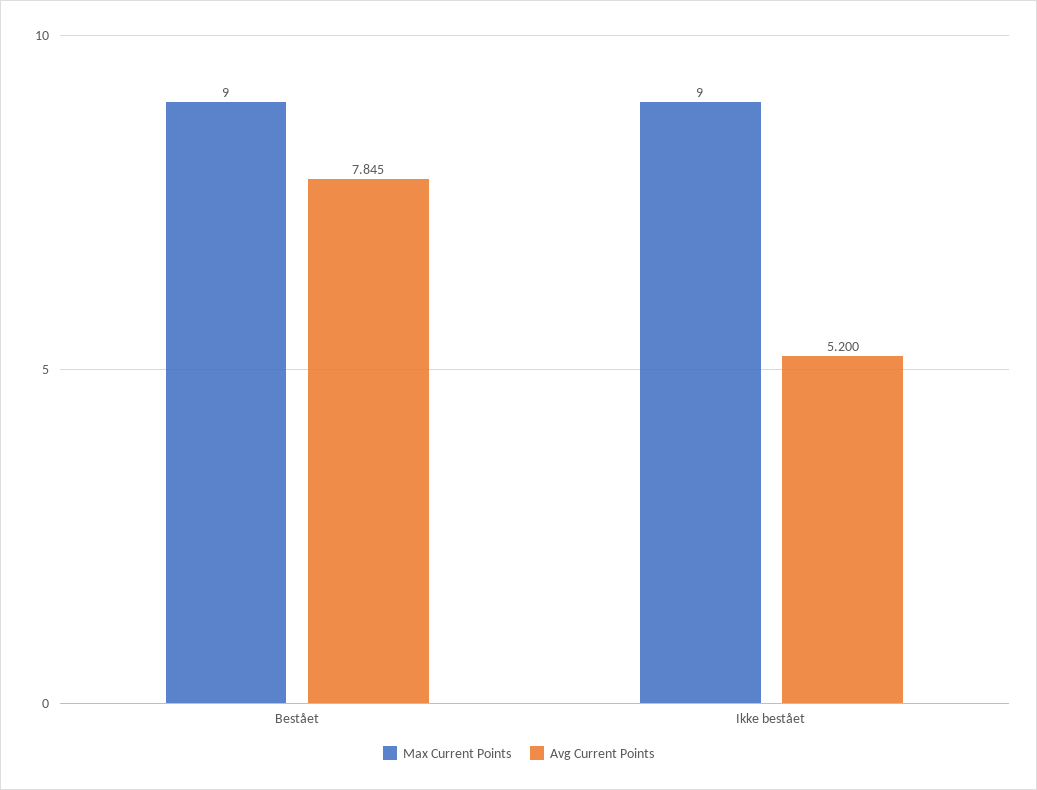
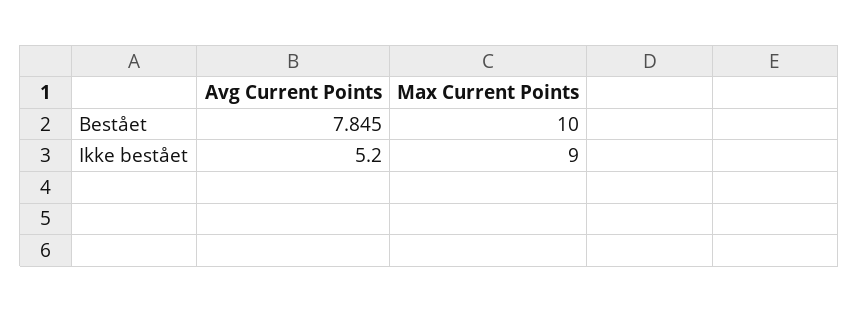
Max Current Points, Bestået: 9 -> 10

